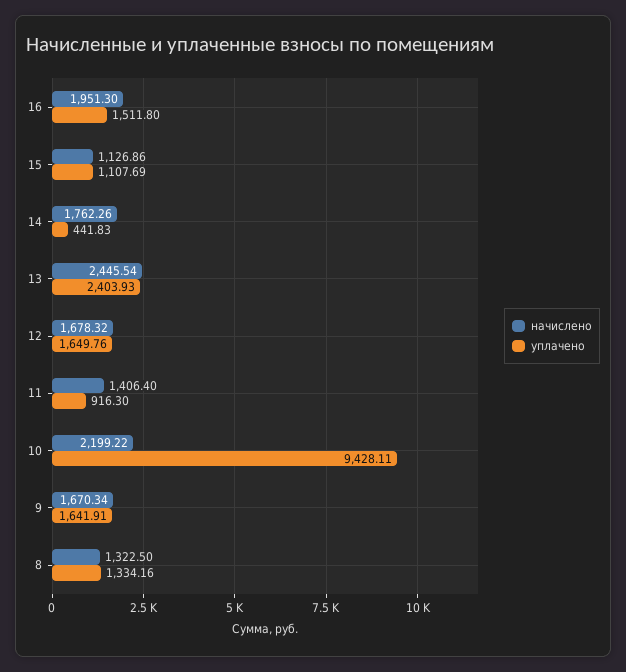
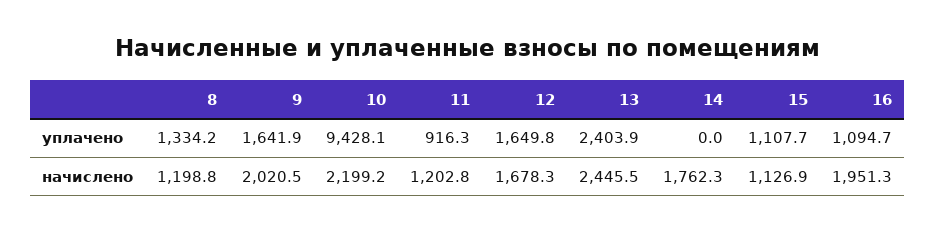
уплачено, 16: 1511.8 -> 1094.7
уплачено, 14: 441.83 -> 0
начислено, 11: 1406.4 -> 1202.8
начислено, 9: 1670.34 -> 2020.5
начислено, 8: 1322.5 -> 1198.8

